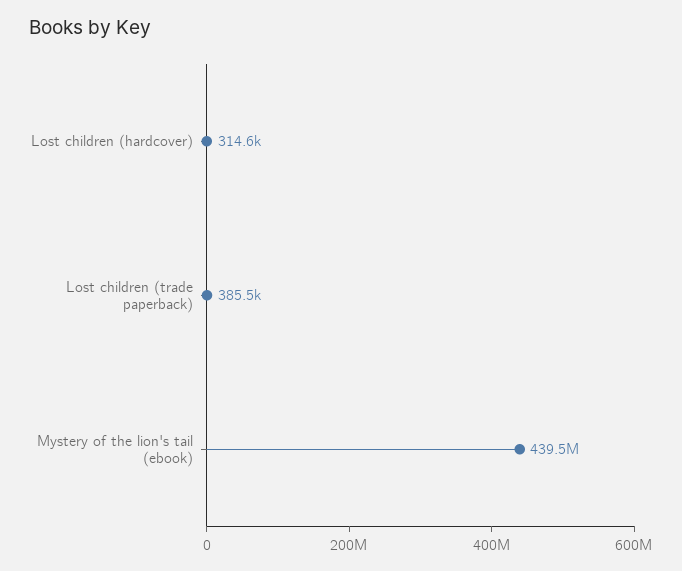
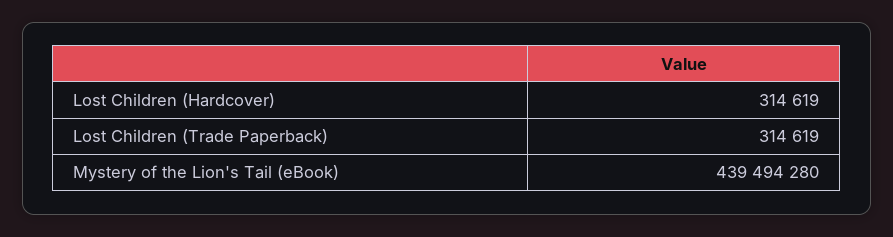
Lost children (trade paperback): 385500 -> 314619

